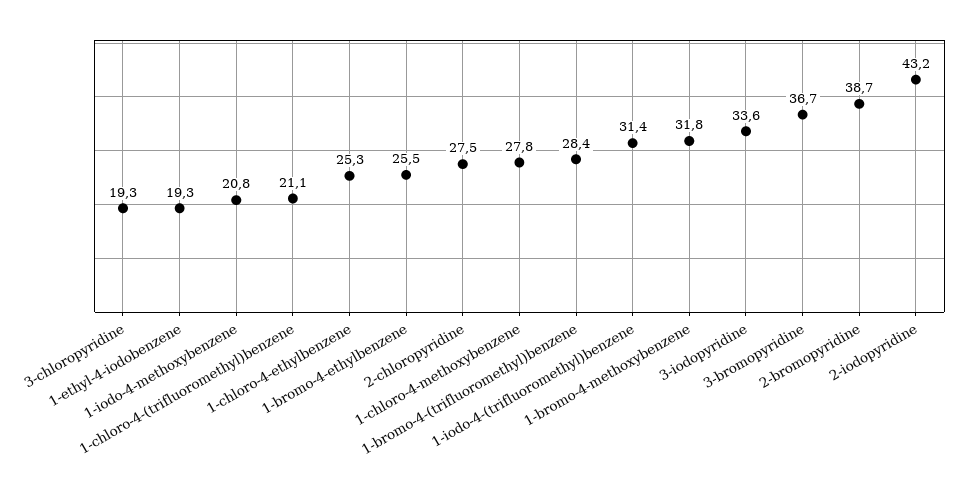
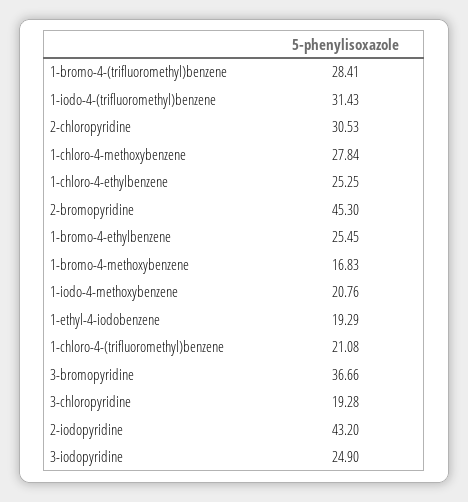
2-chloropyridine: 27.5 -> 30.53
1-bromo-4-methoxybenzene: 31.8 -> 16.83
3-iodopyridine: 33.6 -> 24.9
2-bromopyridine: 38.7 -> 45.3

